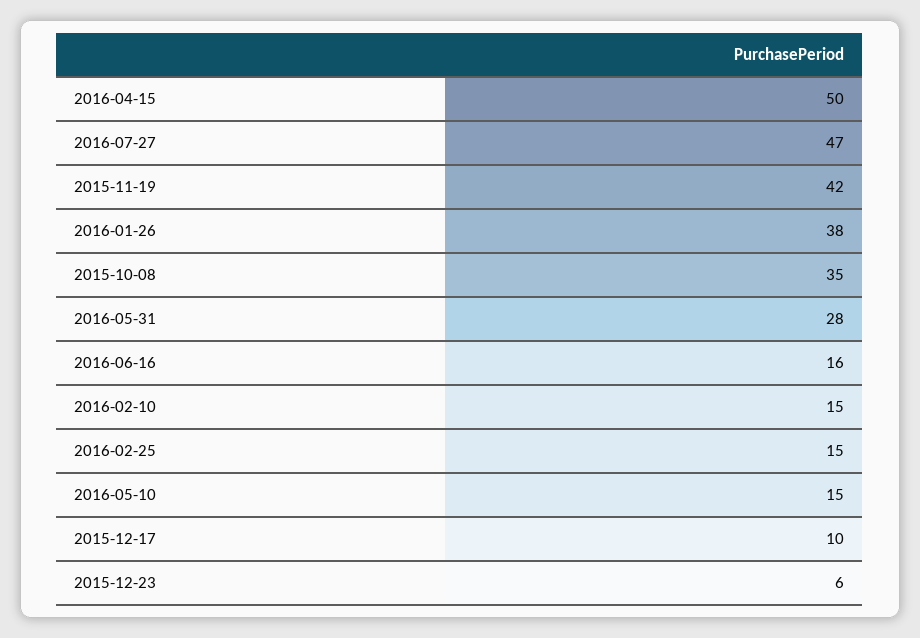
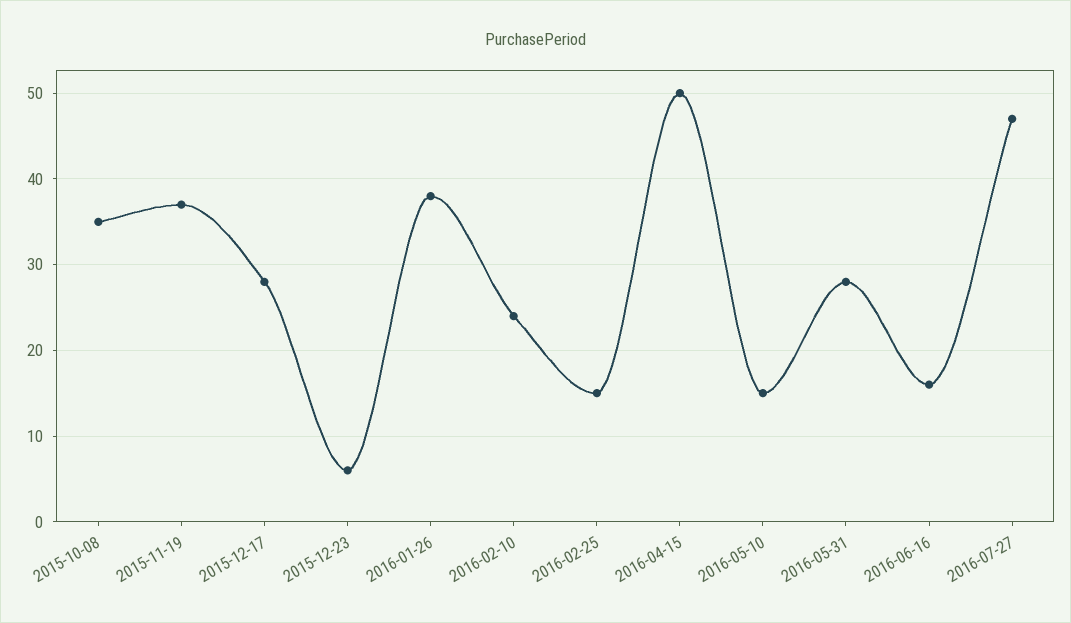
2015-11-19: 42 -> 37
2016-02-10: 15 -> 24
2015-12-17: 10 -> 28

